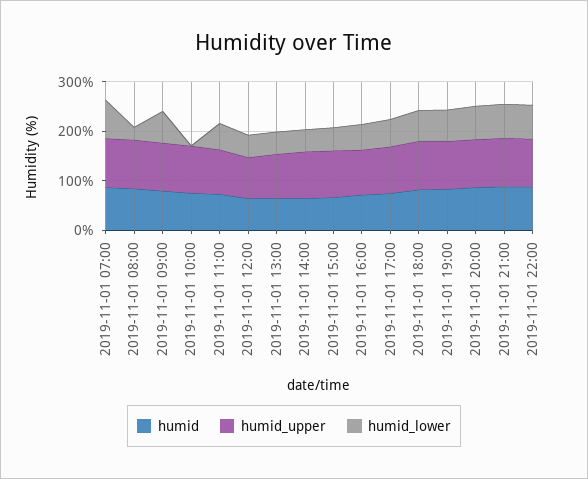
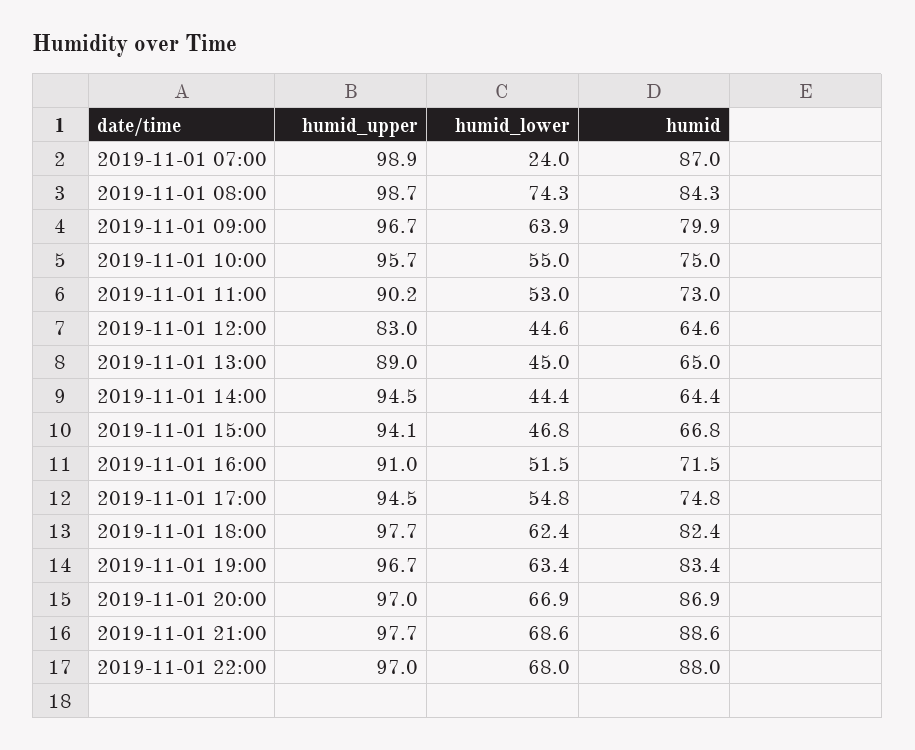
humid_lower, 2019-11-01 07:00: 80 -> 24
humid_lower, 2019-11-01 08:00: 20 -> 74.3
humid_lower, 2019-11-01 10:00: 0 -> 55

